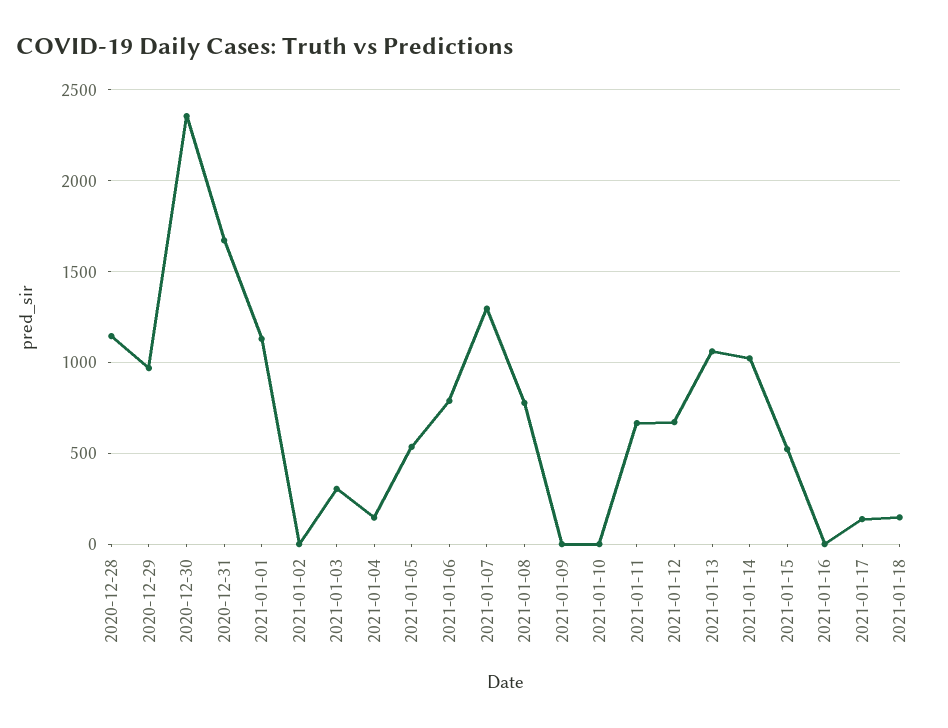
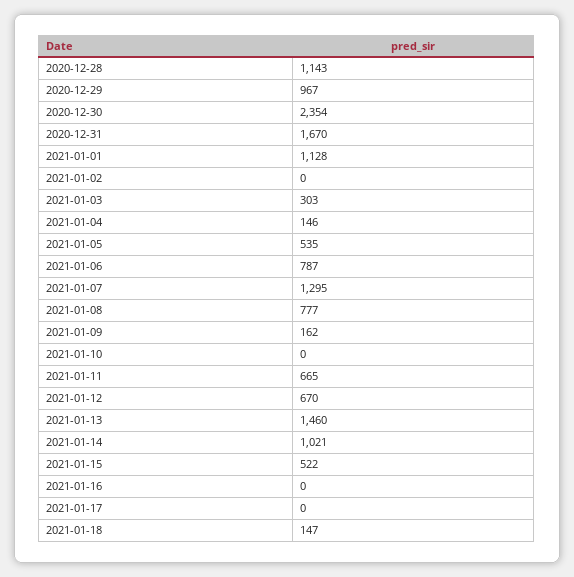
2021-01-09: 0 -> 162
2021-01-13: 1050 -> 1460
2021-01-17: 150 -> 0

